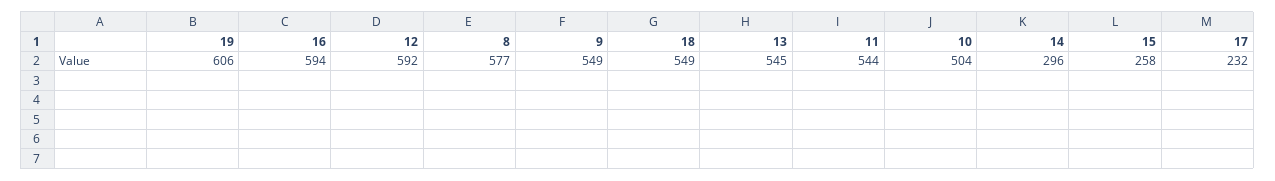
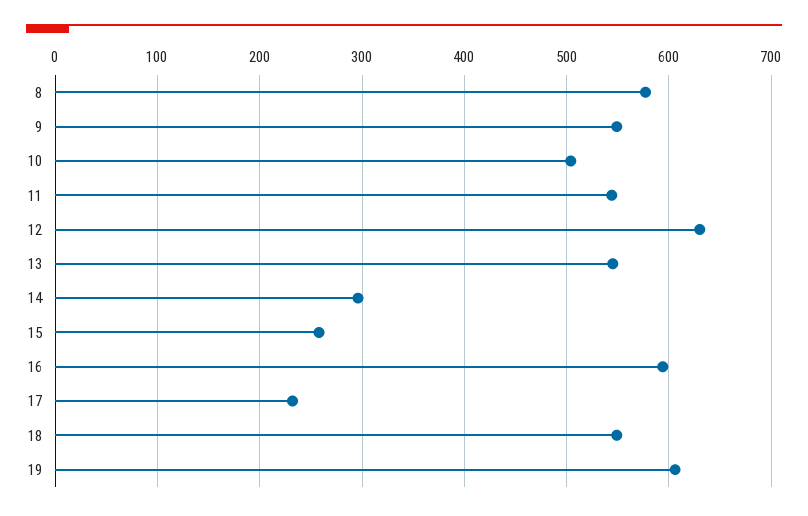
12: 592 -> 630

